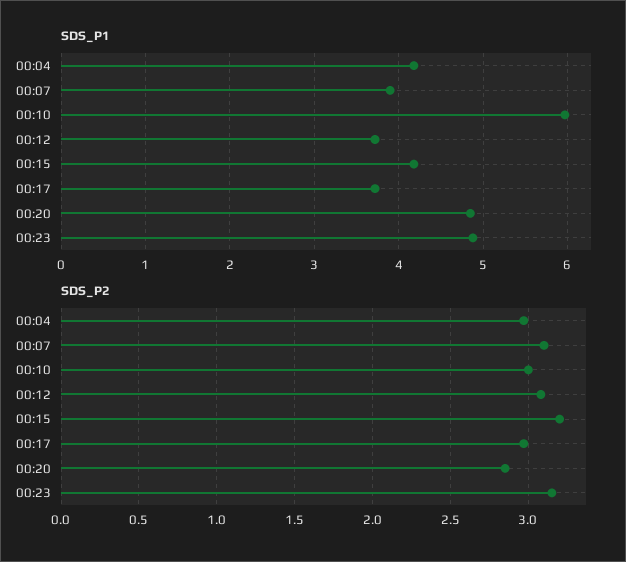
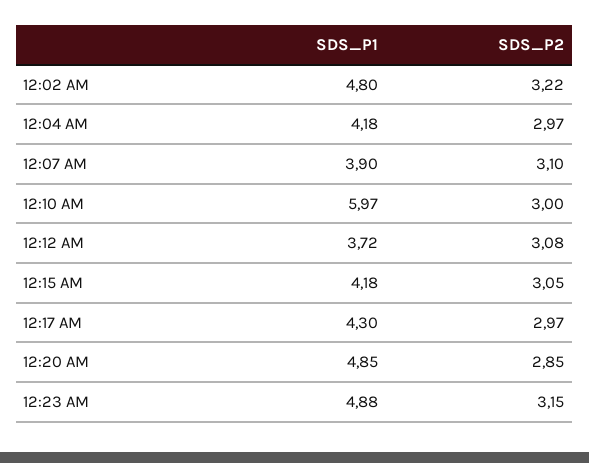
SDS_P1, 00:17: 3.7 -> 4.3
SDS_P2, 00:15: 3.2 -> 3.05
SDS_P1, 12:02 AM: none -> 4.8
SDS_P2, 12:02 AM: none -> 3.22

